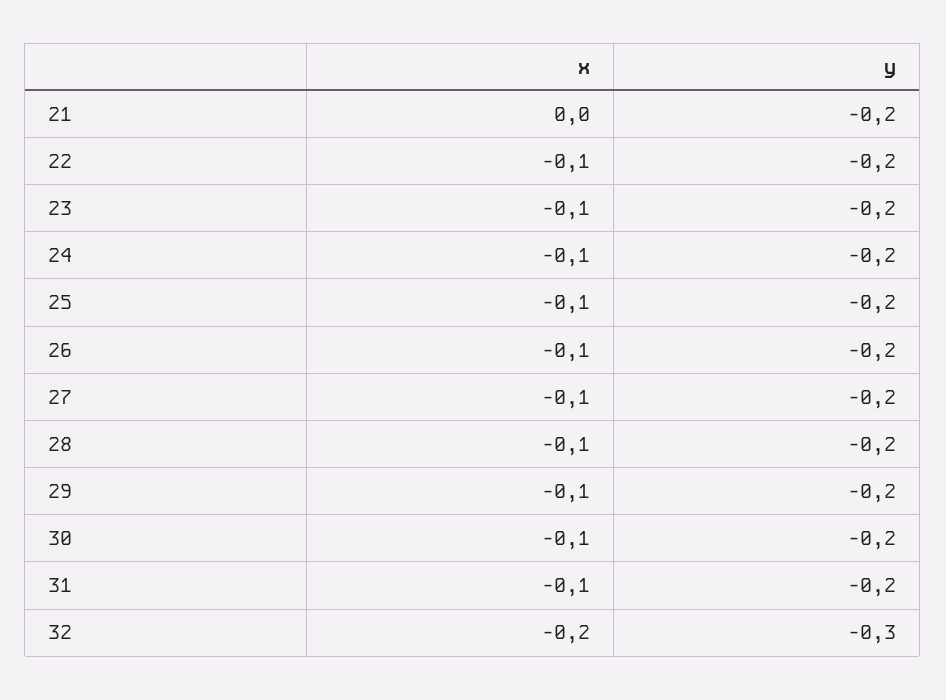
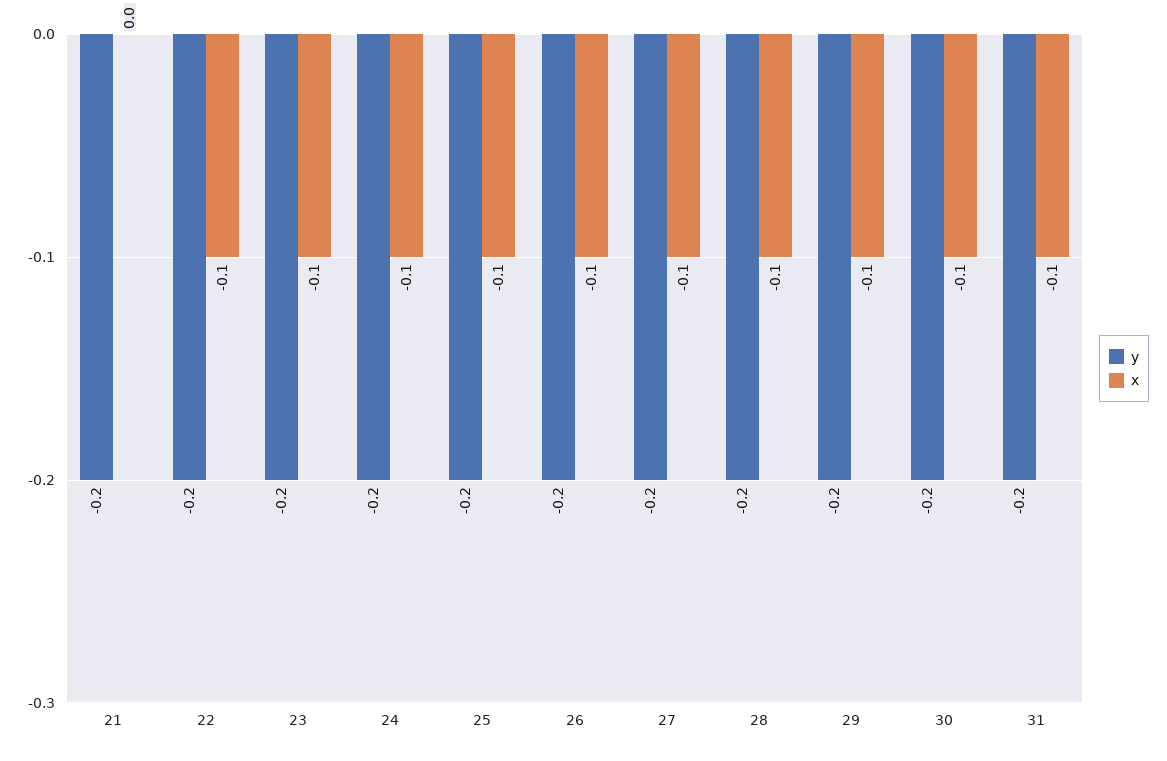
x, 32: -0.2 -> none
y, 32: -0.3 -> none

